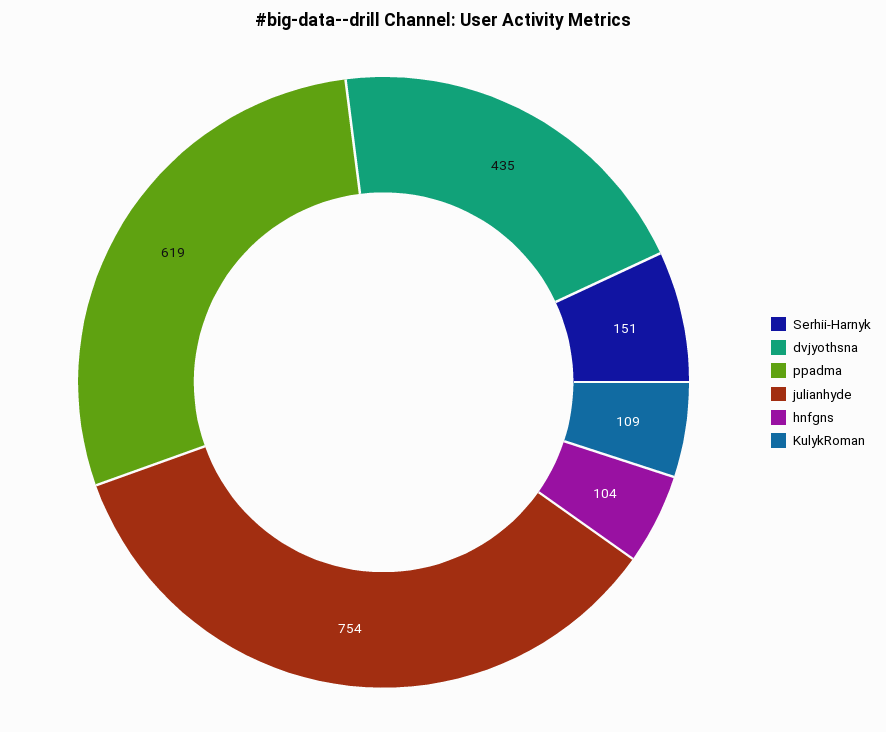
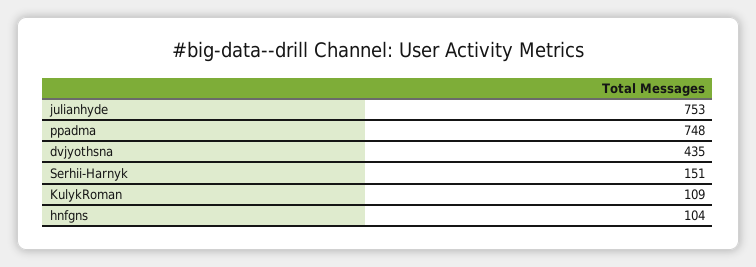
ppadma: 619 -> 748
julianhyde: 754 -> 753

